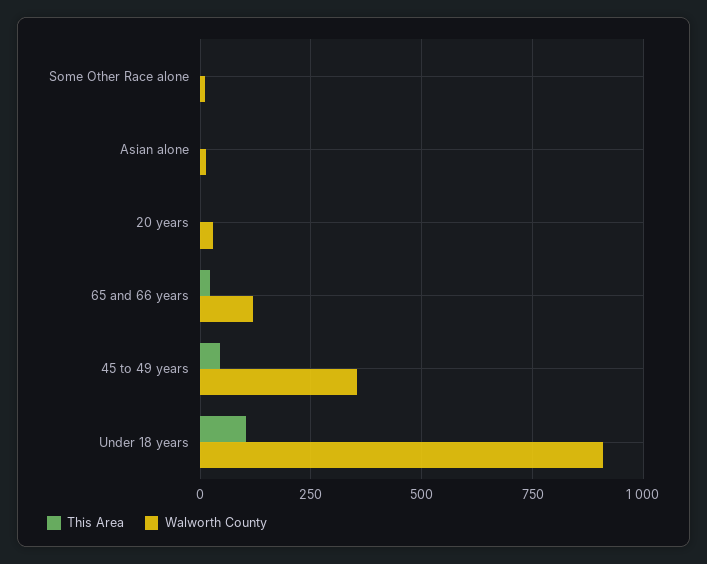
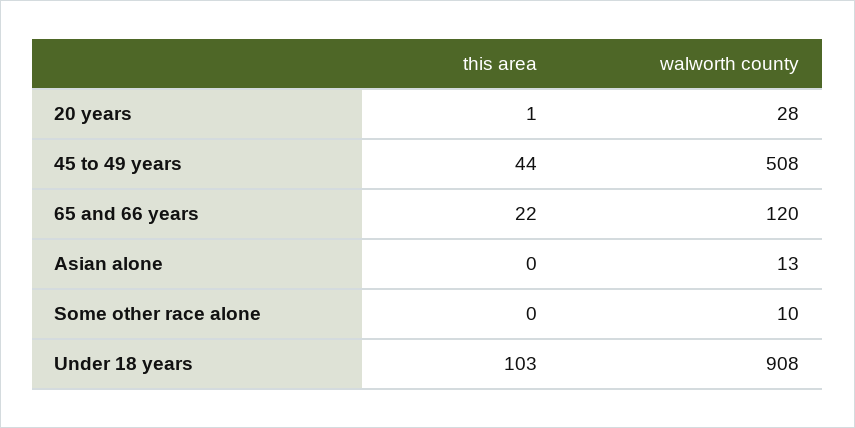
Walworth County, 45 to 49 years: 350 -> 508

